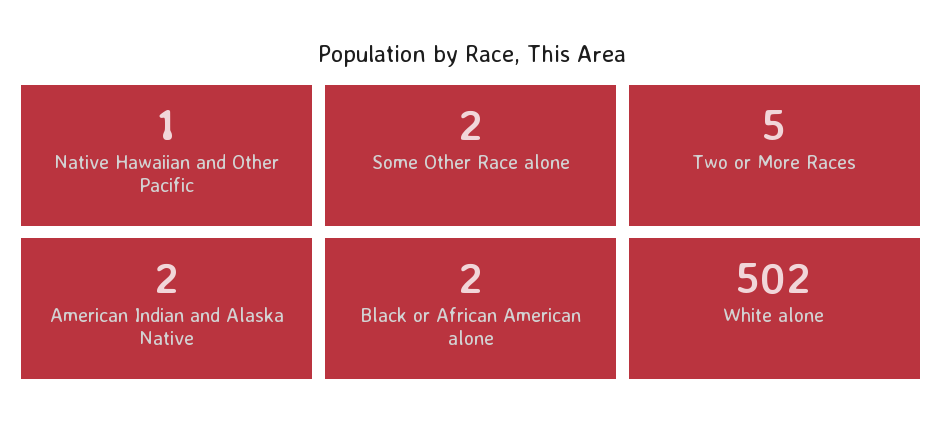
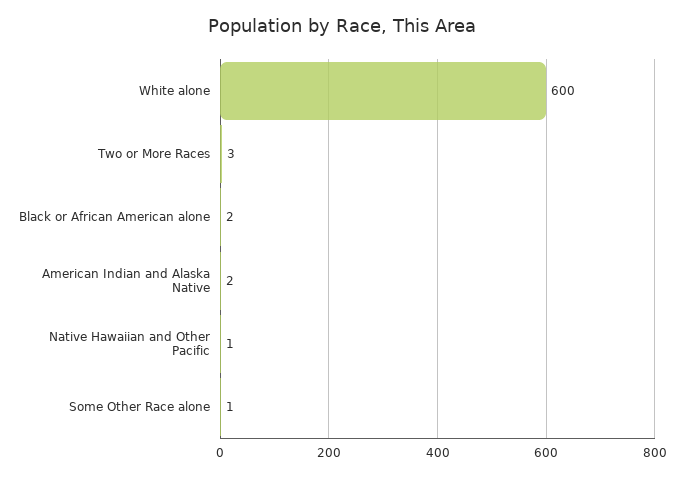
Some Other Race alone: 2 -> 1
Two or More Races: 5 -> 3
White alone: 502 -> 600

